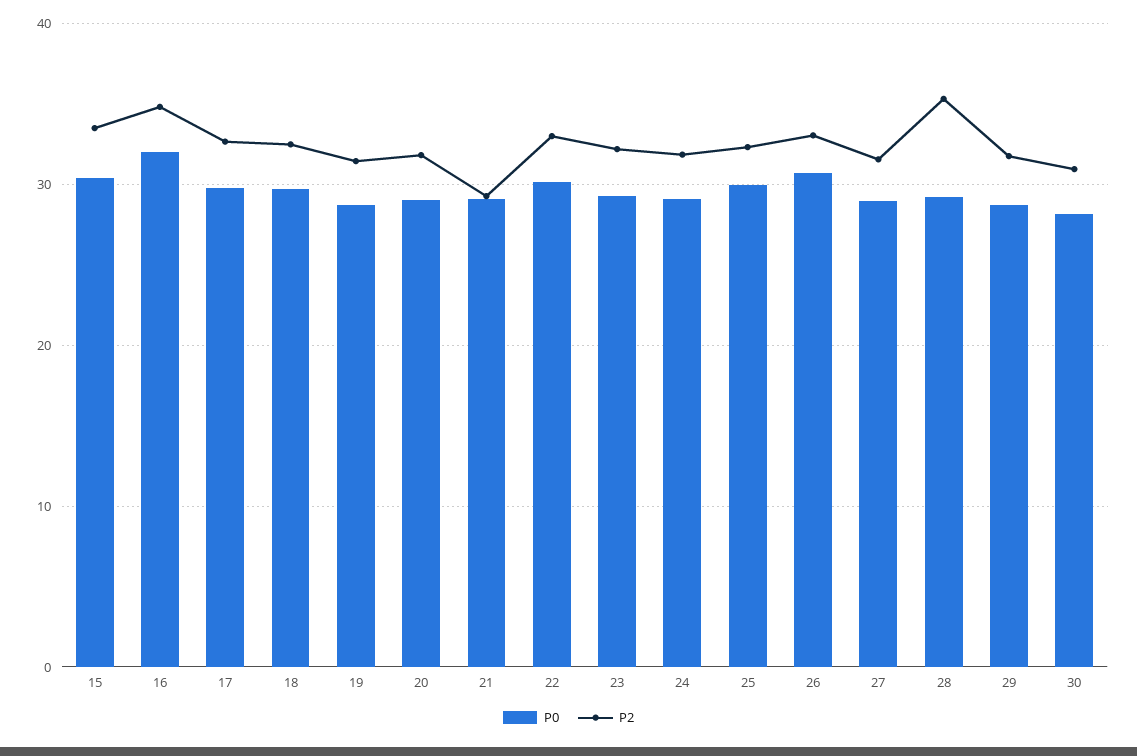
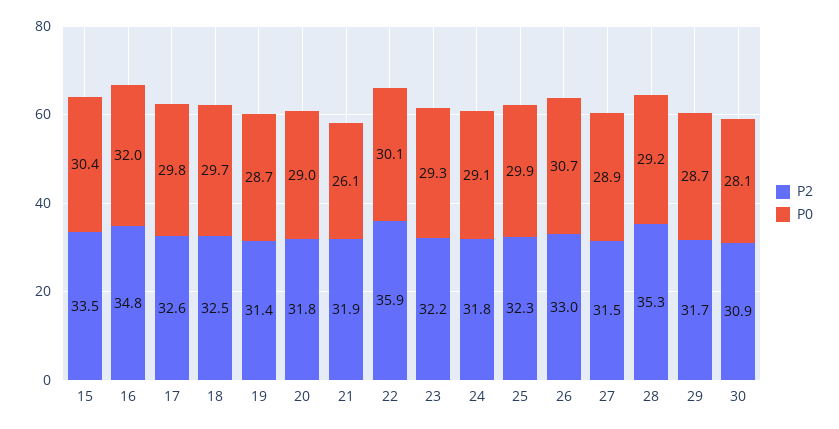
P0, 21: 29 -> 26.1
P2, 21: 29 -> 31.9
P2, 22: 33 -> 35.9

